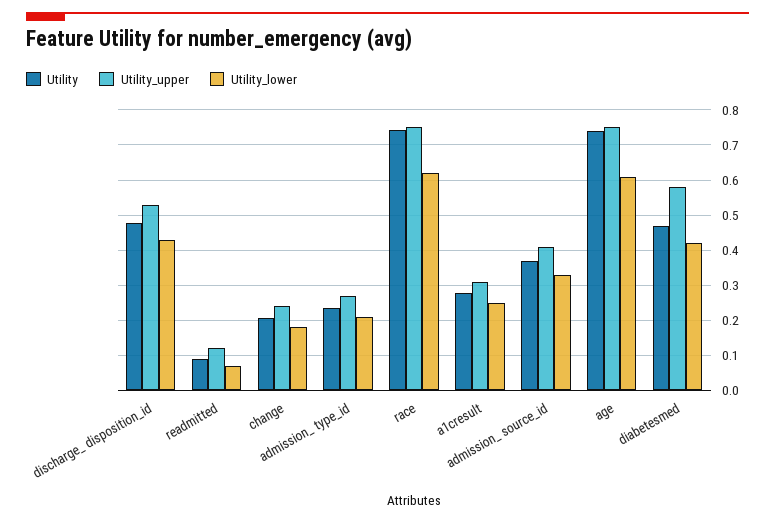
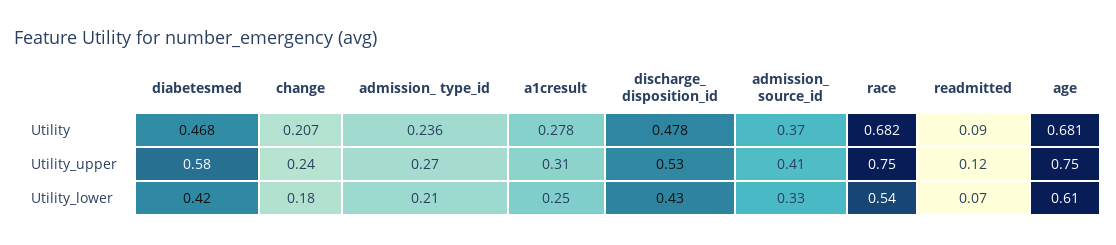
Utility, race: 0.74 -> 0.682
Utility_lower, race: 0.62 -> 0.54
Utility, age: 0.74 -> 0.681

